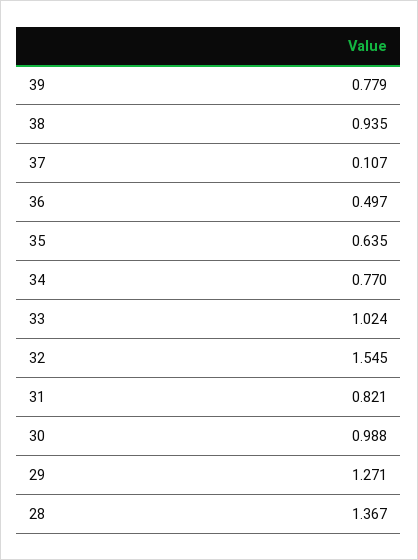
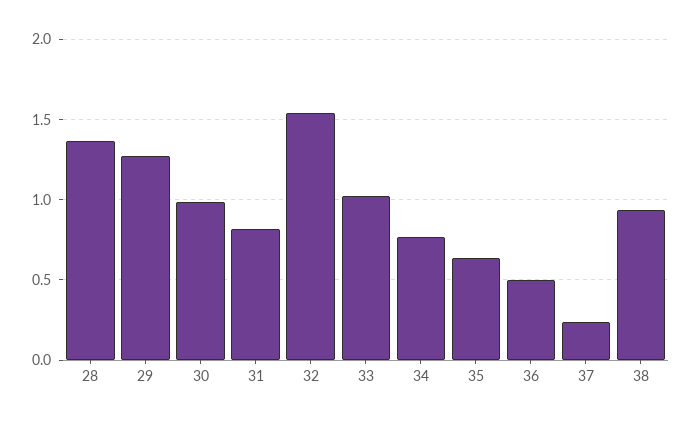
39: 0.779 -> none
37: 0.107 -> 0.25

